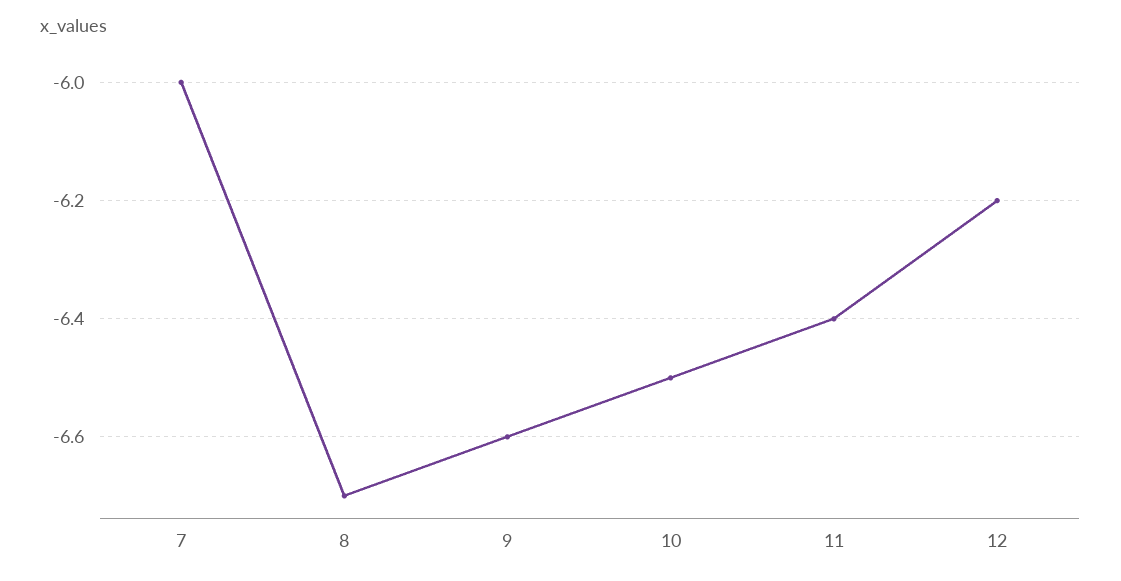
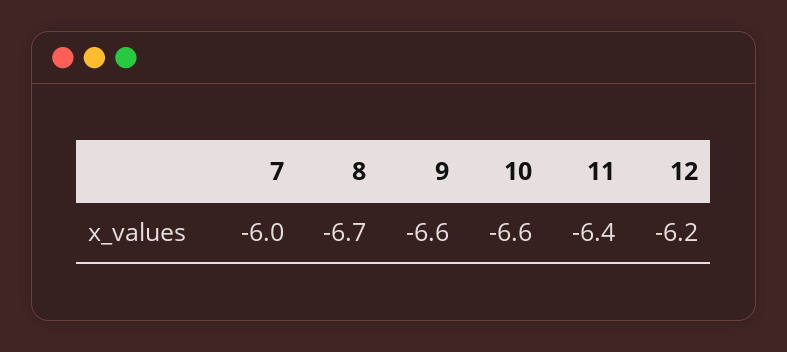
10: -6.5 -> -6.6

